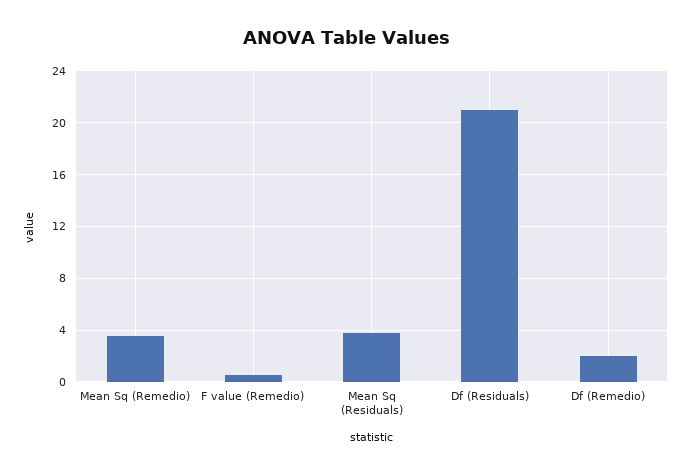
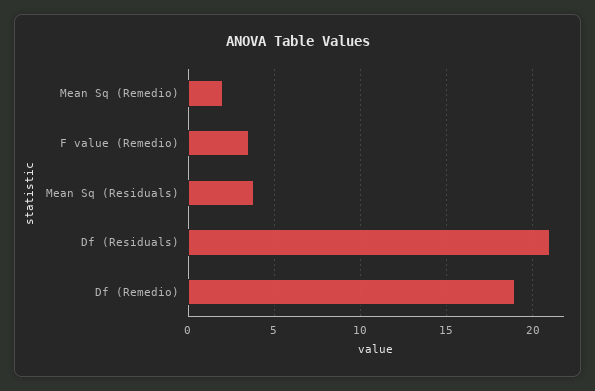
Mean Sq (Remedio): 3.5 -> 2
F value (Remedio): 0.5 -> 3.5
Df (Remedio): 2 -> 19

